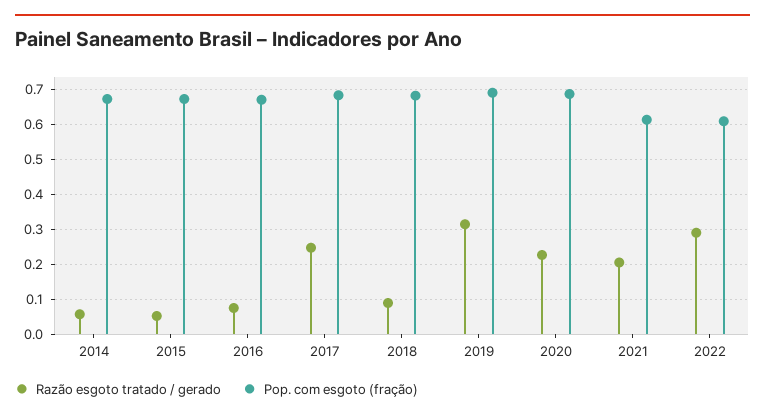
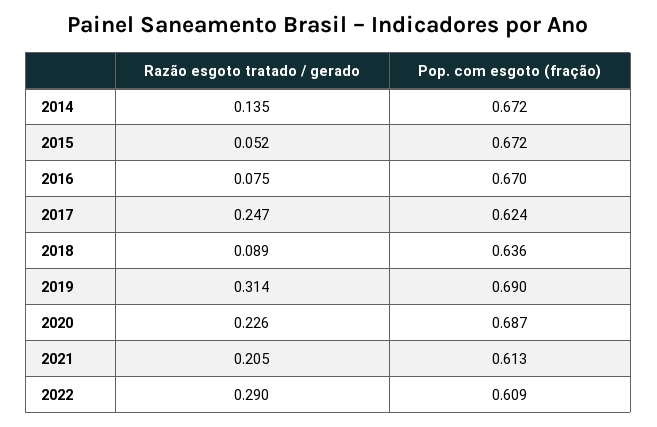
Razão esgoto tratado / gerado, 2014: 0.06 -> 0.135
Pop. com esgoto (fração), 2017: 0.68 -> 0.624
Pop. com esgoto (fração), 2018: 0.68 -> 0.636

